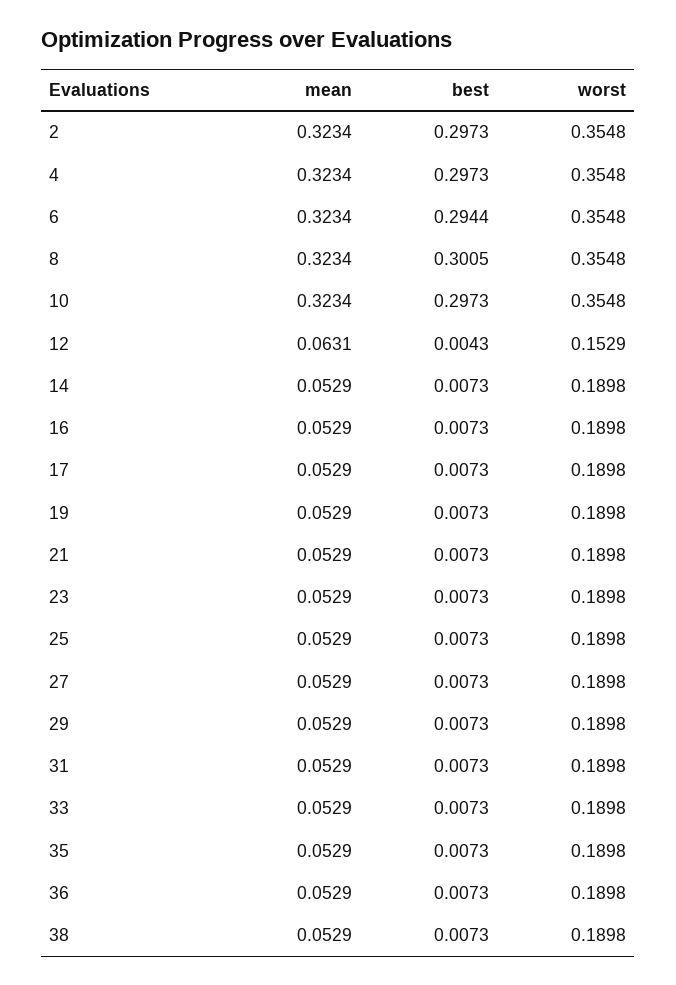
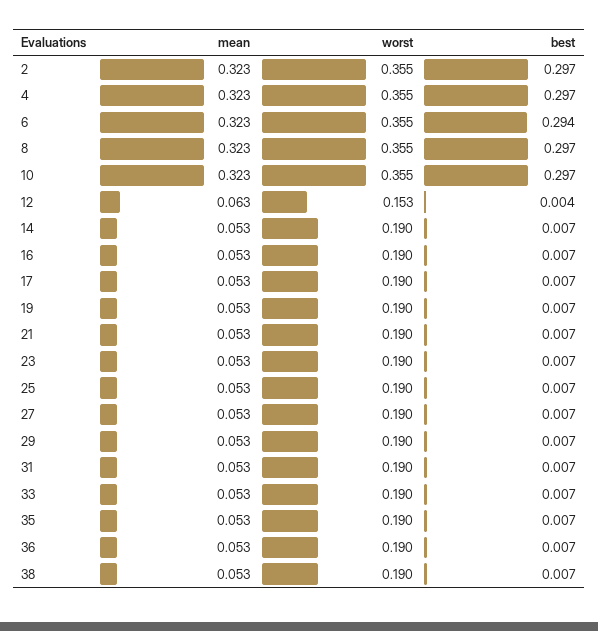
best, 8: 0.3005 -> 0.297

